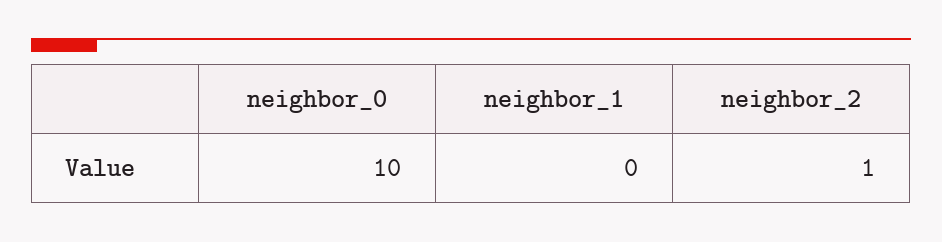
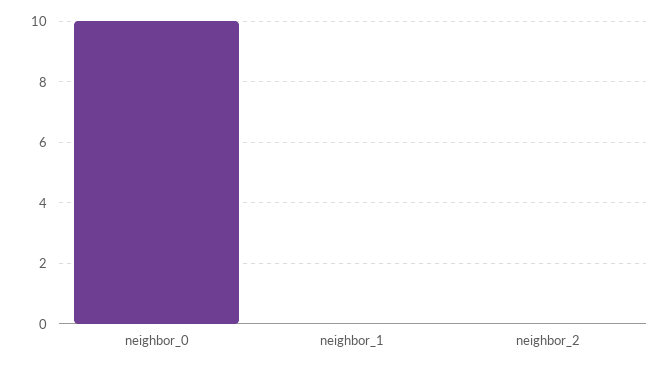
neighbor_2: 1 -> 0

